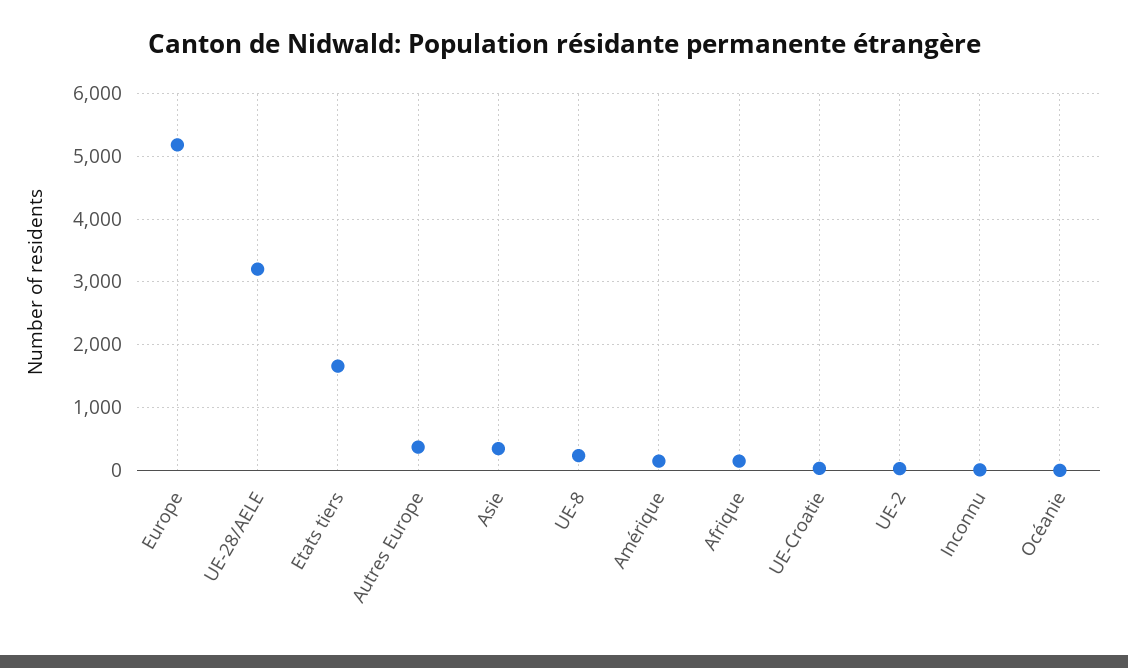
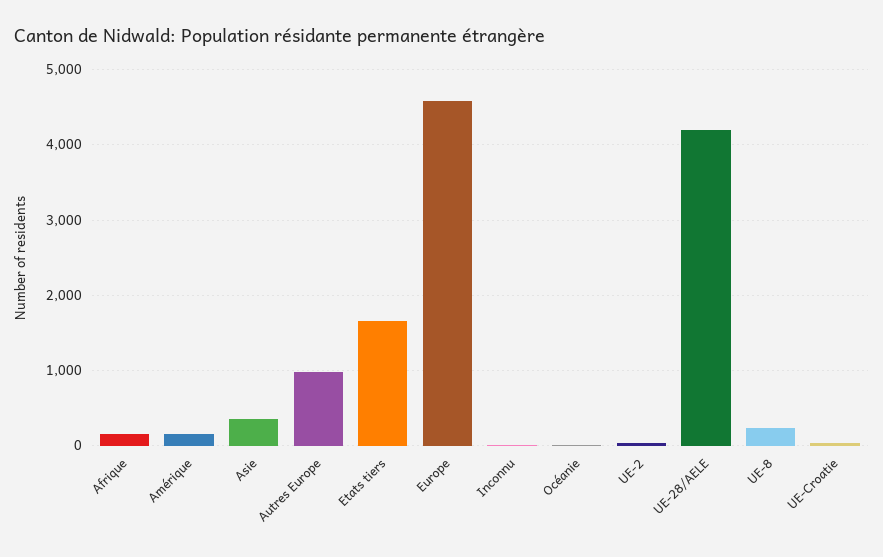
Europe: 5200 -> 4600
UE-28/AELE: 3200 -> 4200
Autres Europe: 400 -> 1000

